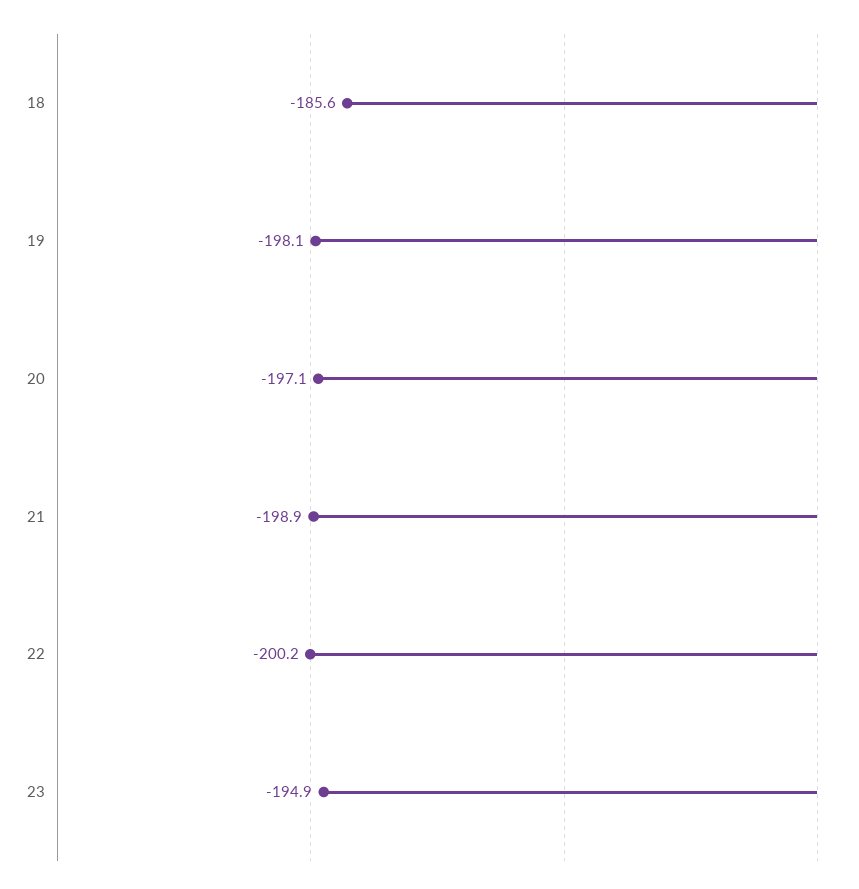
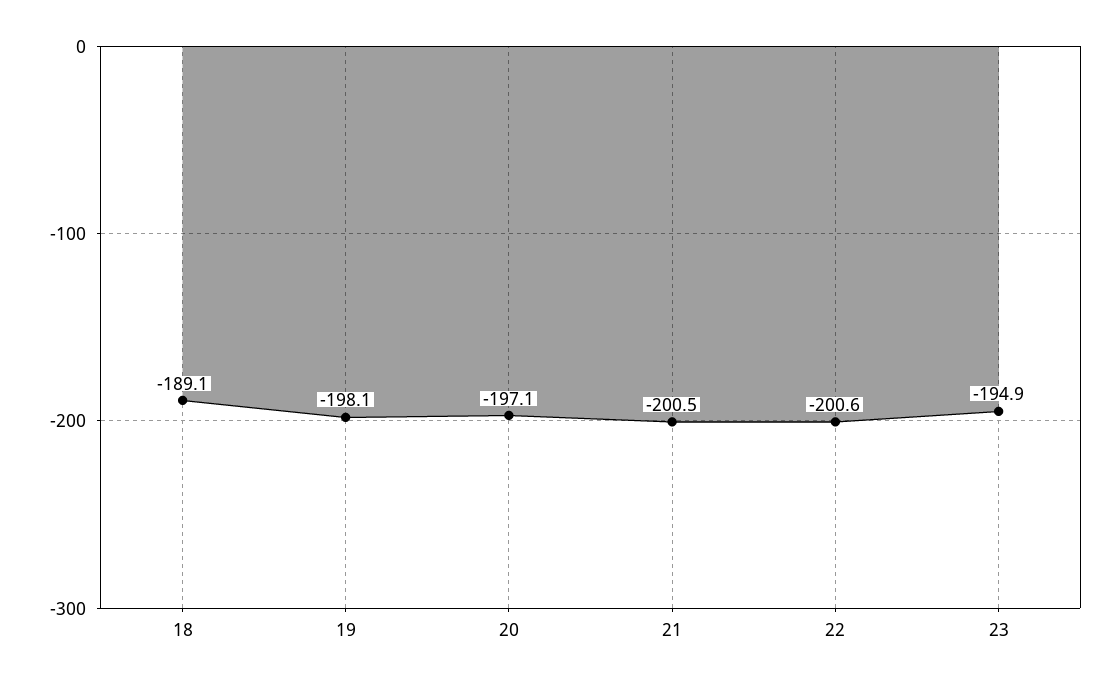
18: -185.6 -> -189.1
21: -198.9 -> -200.5
22: -200.2 -> -200.6

